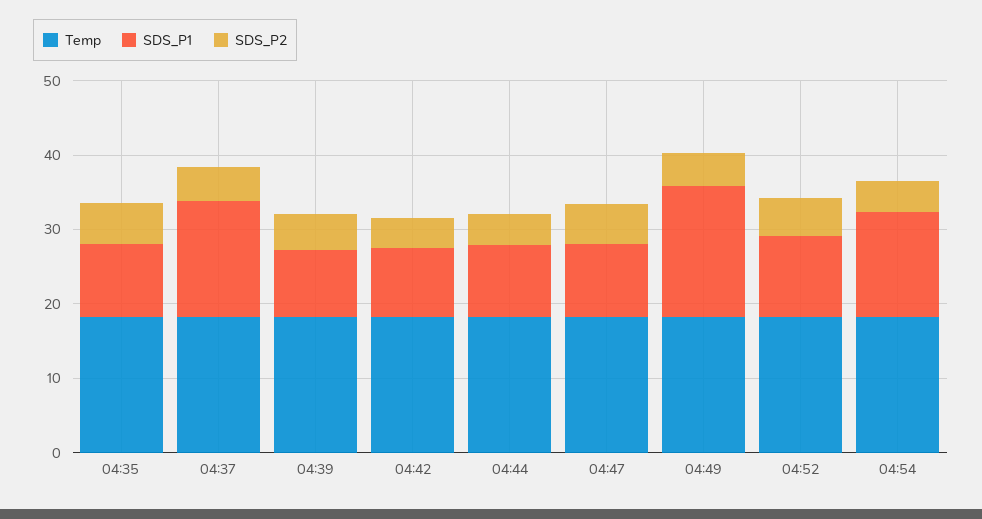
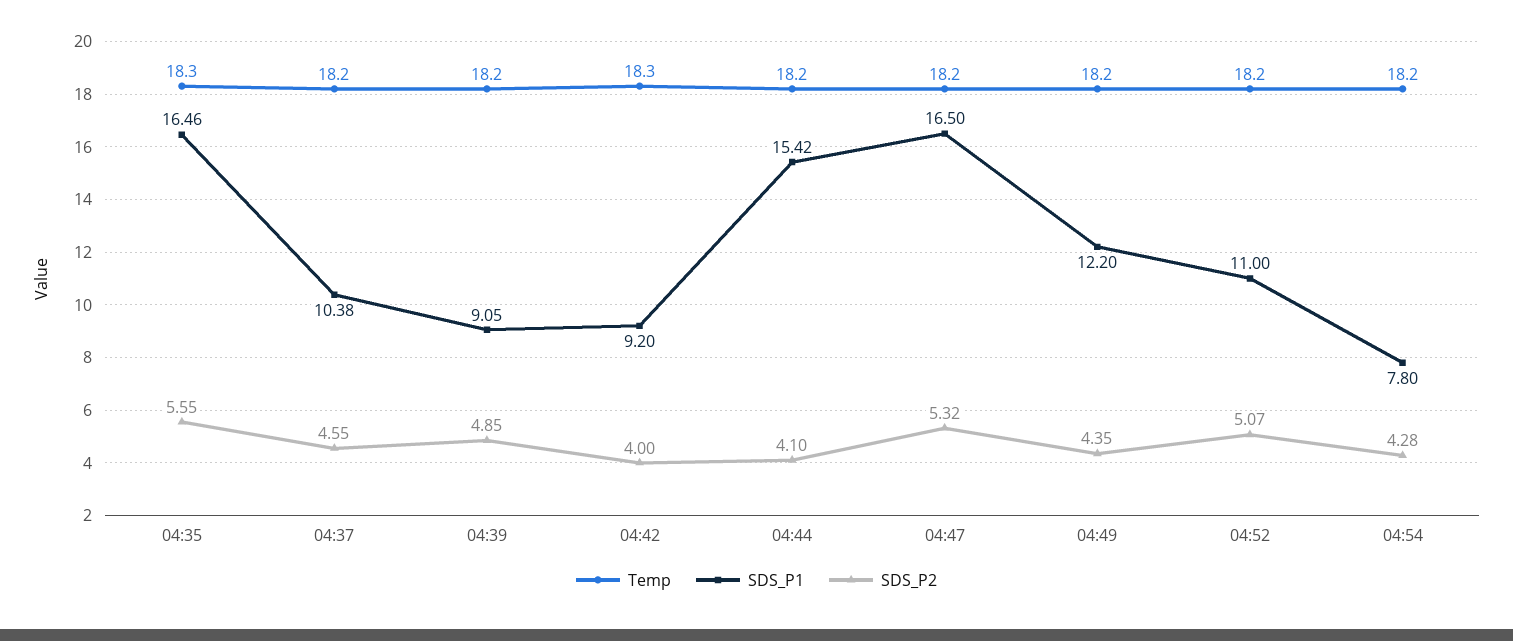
SDS_P1, 04:35: 10 -> 16.46
SDS_P1, 04:37: 16 -> 10.38
SDS_P1, 04:44: 10 -> 15.42
SDS_P1, 04:47: 10 -> 16.5
SDS_P1, 04:49: 18 -> 12.2
SDS_P1, 04:54: 14 -> 7.8

